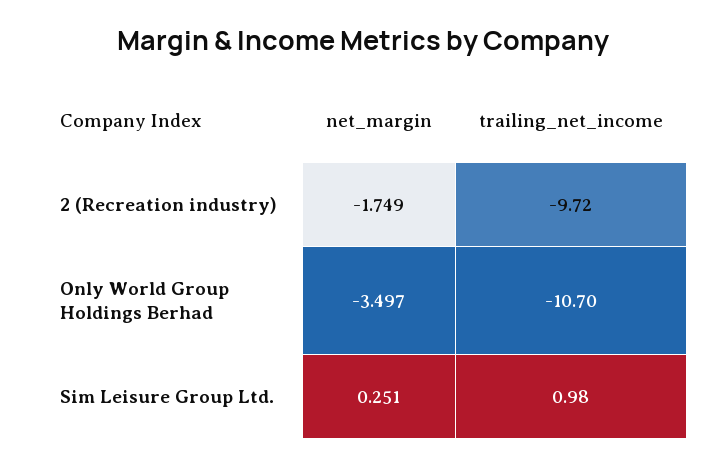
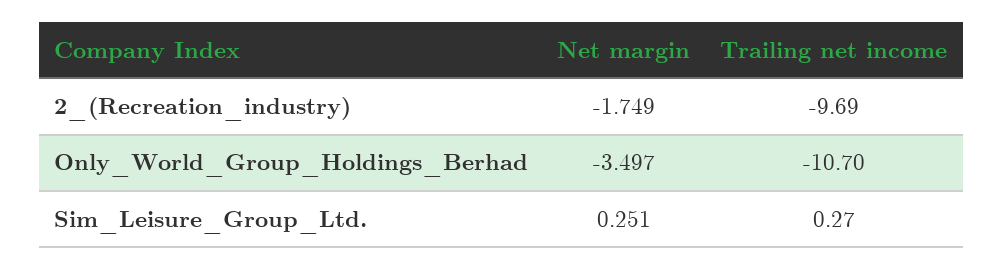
trailing_net_income, 2 (Recreation industry): -9.72 -> -9.69
trailing_net_income, Sim Leisure Group Ltd.: 0.98 -> 0.27

